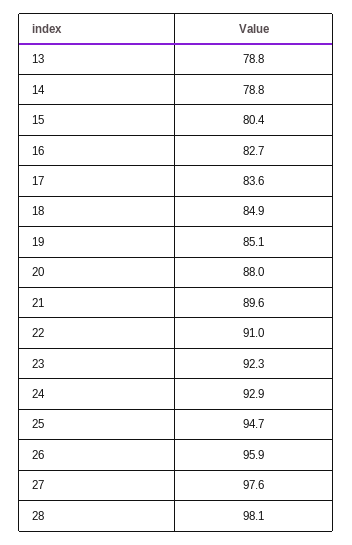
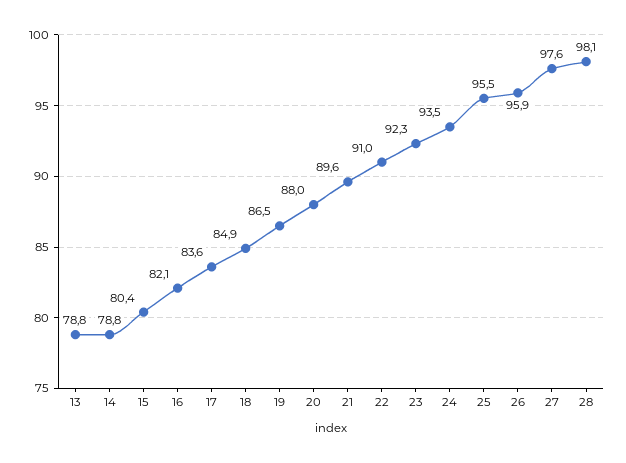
16: 82.7 -> 82.1
19: 85.1 -> 86.5
24: 92.9 -> 93.5
25: 94.7 -> 95.5

